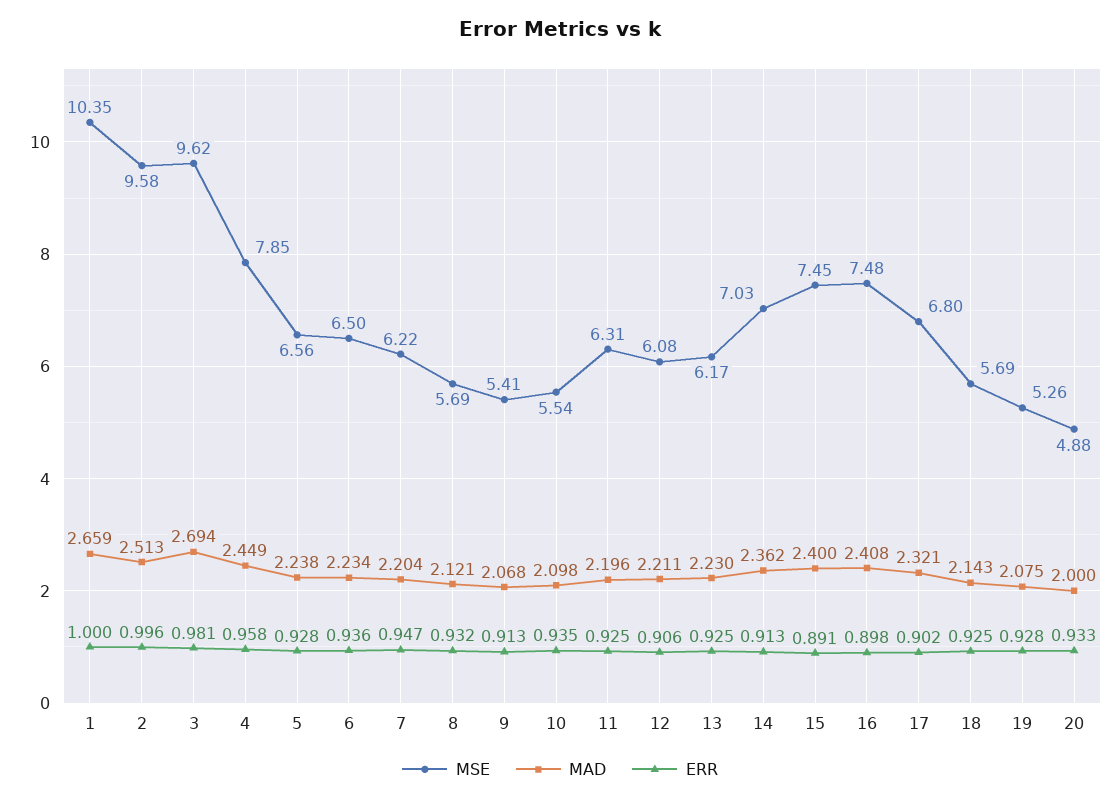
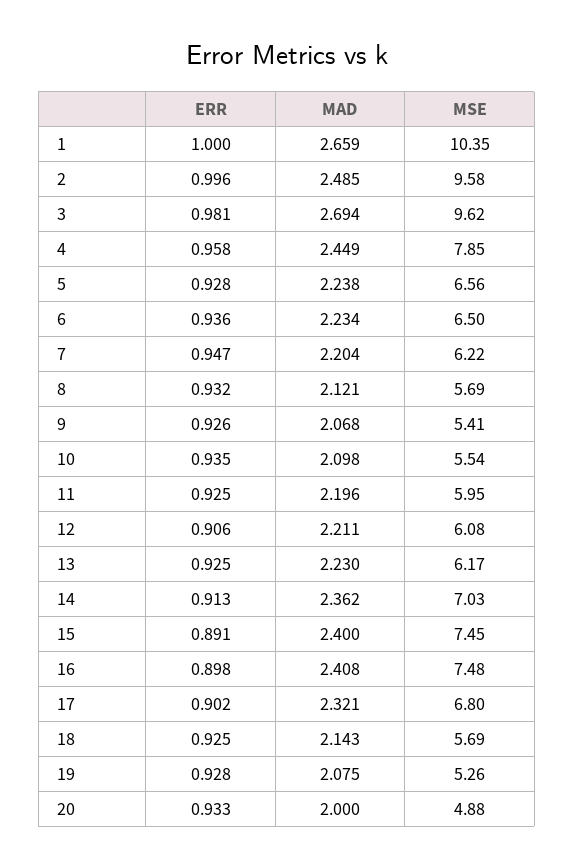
MAD, 2: 2.513 -> 2.485
ERR, 9: 0.913 -> 0.926
MSE, 11: 6.31 -> 5.95

